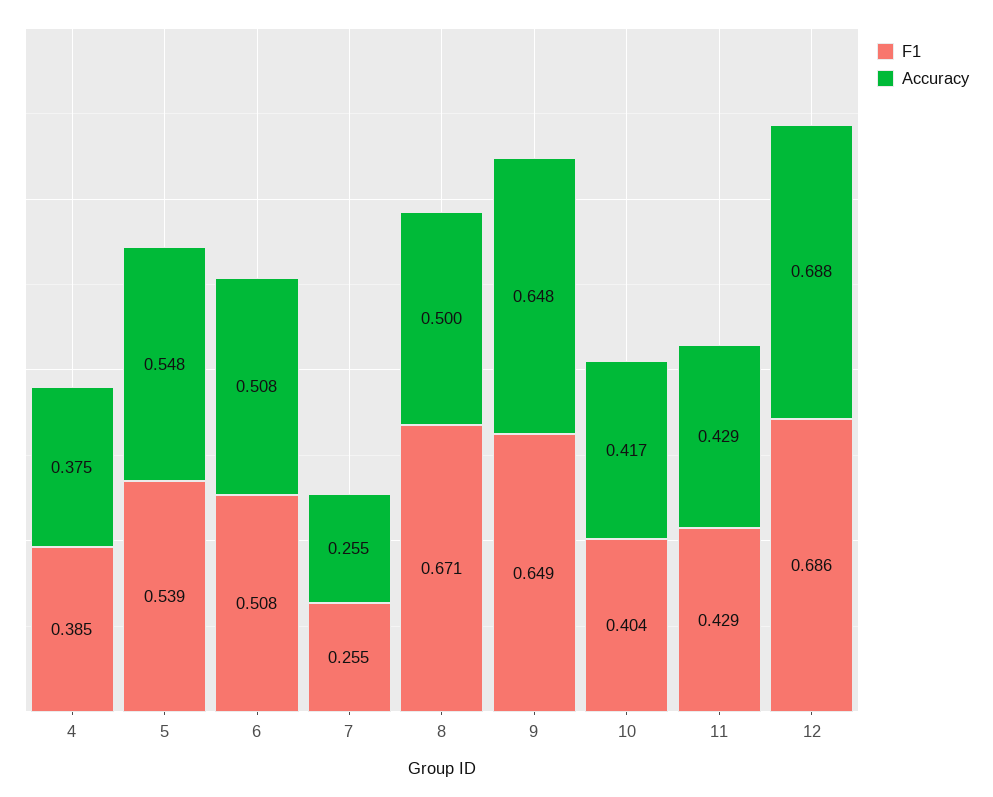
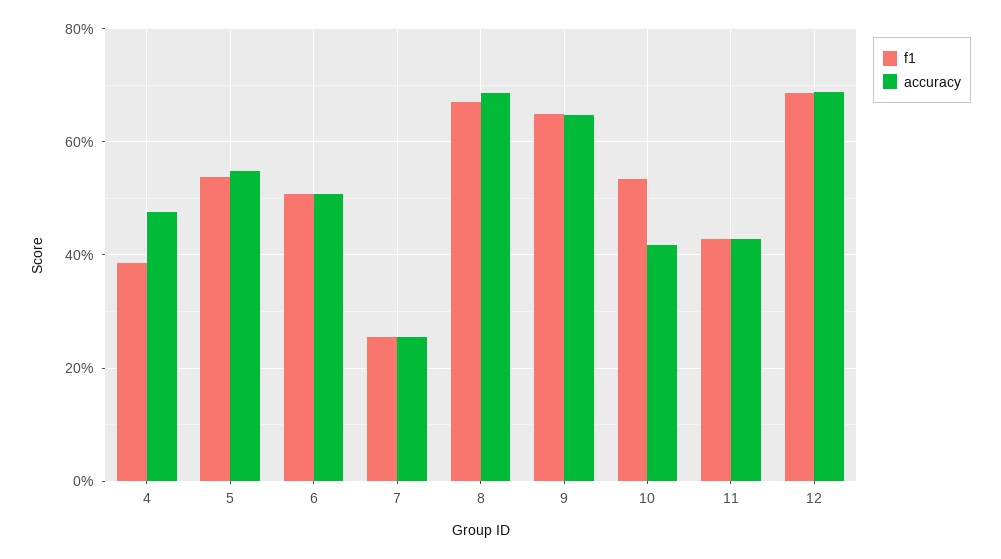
Accuracy, 4: 0.375 -> 0.48
Accuracy, 8: 0.5 -> 0.68
F1, 10: 0.404 -> 0.54

